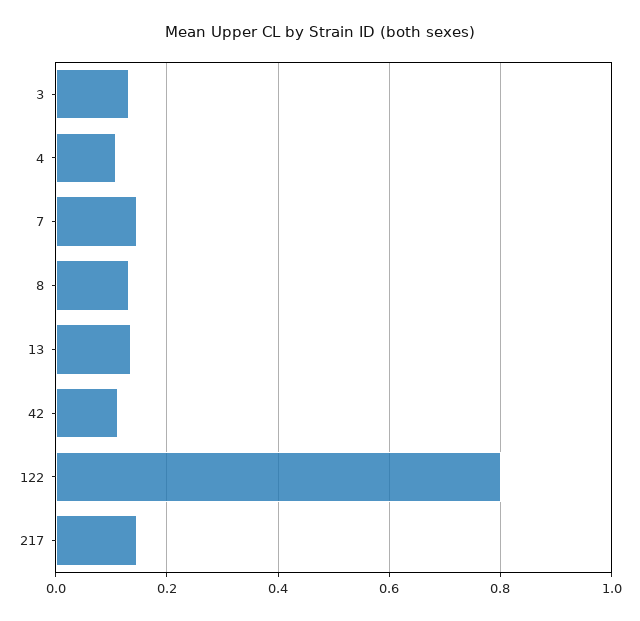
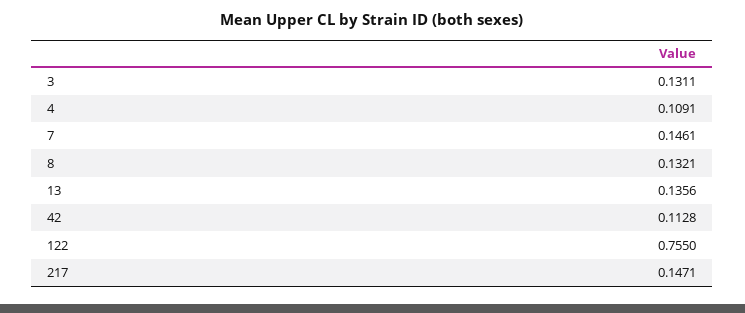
122: 0.8 -> 0.755

